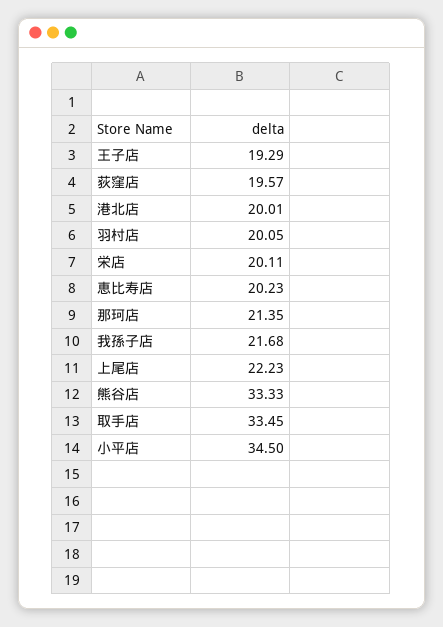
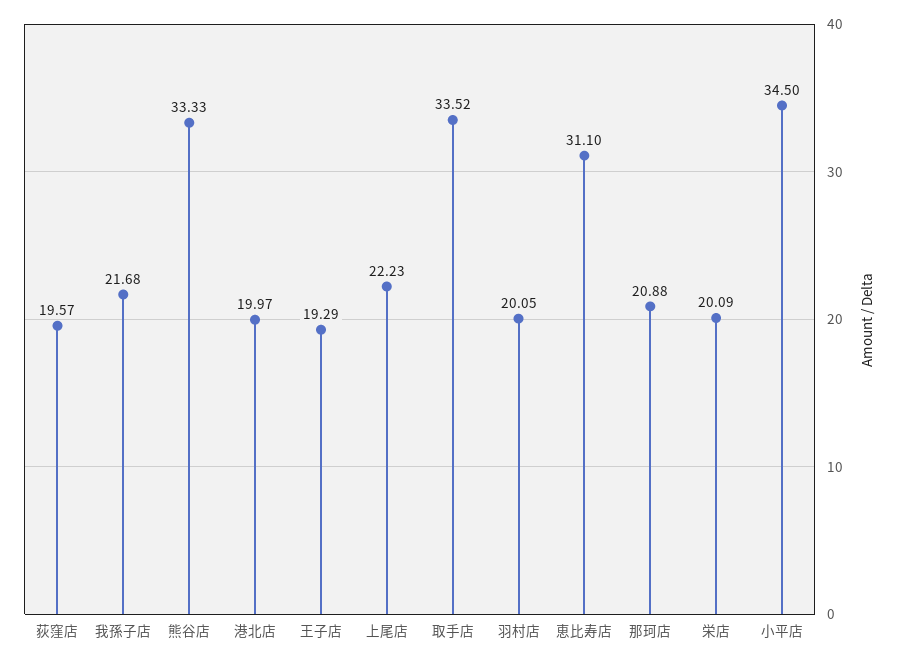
港北店: 20.01 -> 19.97
栄店: 20.11 -> 20.09
恵比寿店: 20.23 -> 31.1
那珂店: 21.35 -> 20.88
取手店: 33.45 -> 33.52

